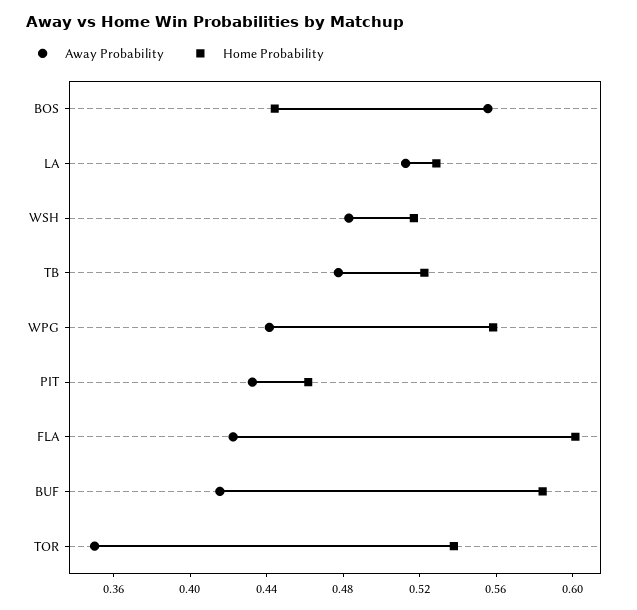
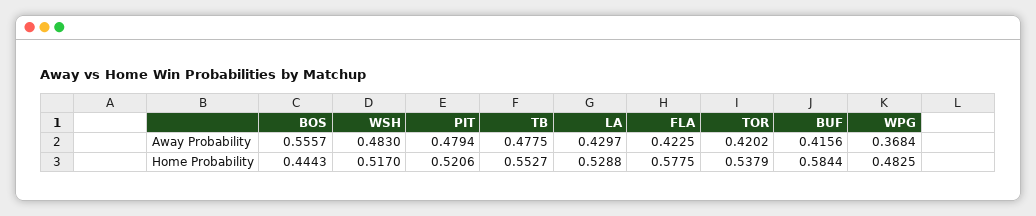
Away Probability, LA: 0.51 -> 0.4297
Home Probability, TB: 0.52 -> 0.5527
Away Probability, WPG: 0.44 -> 0.3684
Home Probability, WPG: 0.56 -> 0.4825
Away Probability, PIT: 0.43 -> 0.4794
Home Probability, PIT: 0.46 -> 0.5206
Home Probability, FLA: 0.6 -> 0.5775
Away Probability, TOR: 0.35 -> 0.4202

